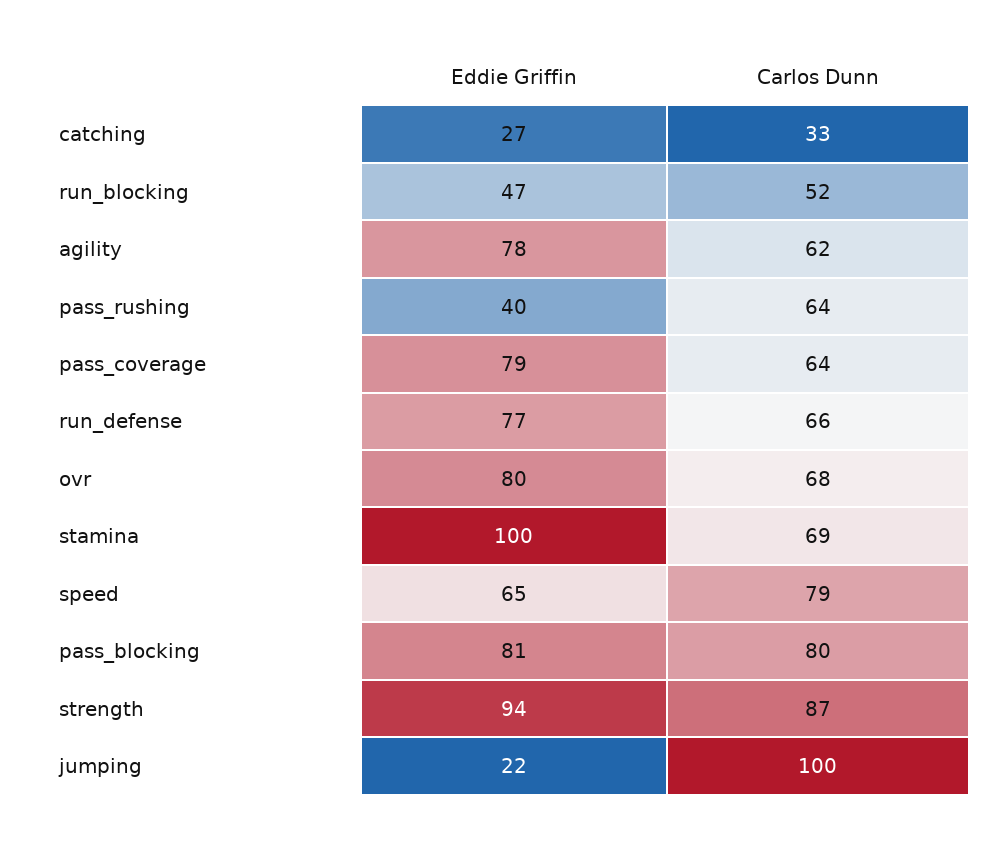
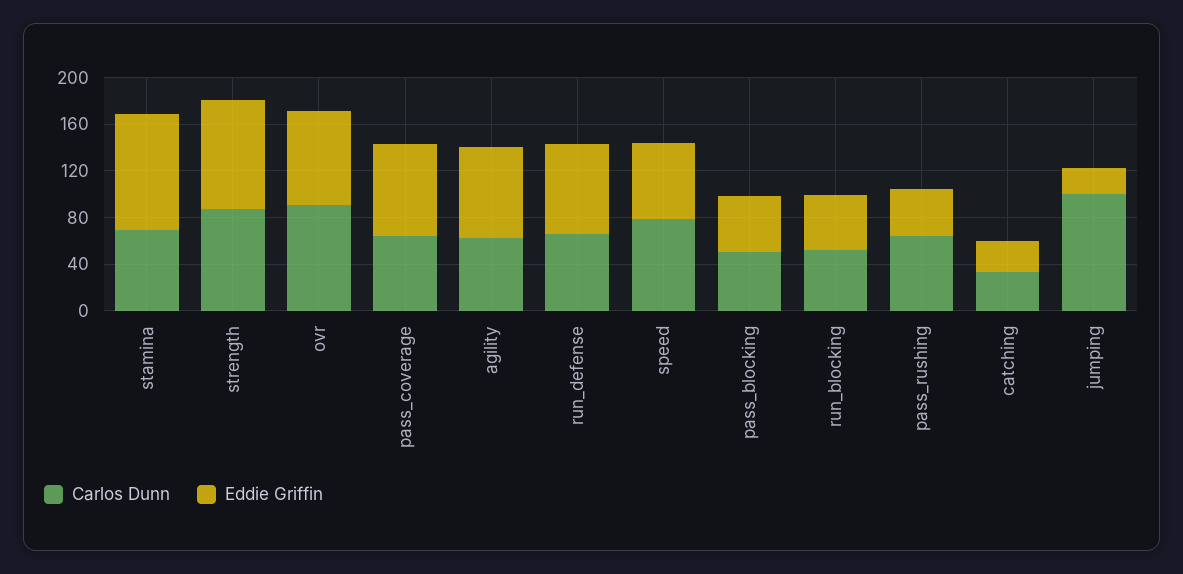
Carlos Dunn, ovr: 68 -> 90
Eddie Griffin, pass_blocking: 81 -> 50
Carlos Dunn, pass_blocking: 80 -> 50

